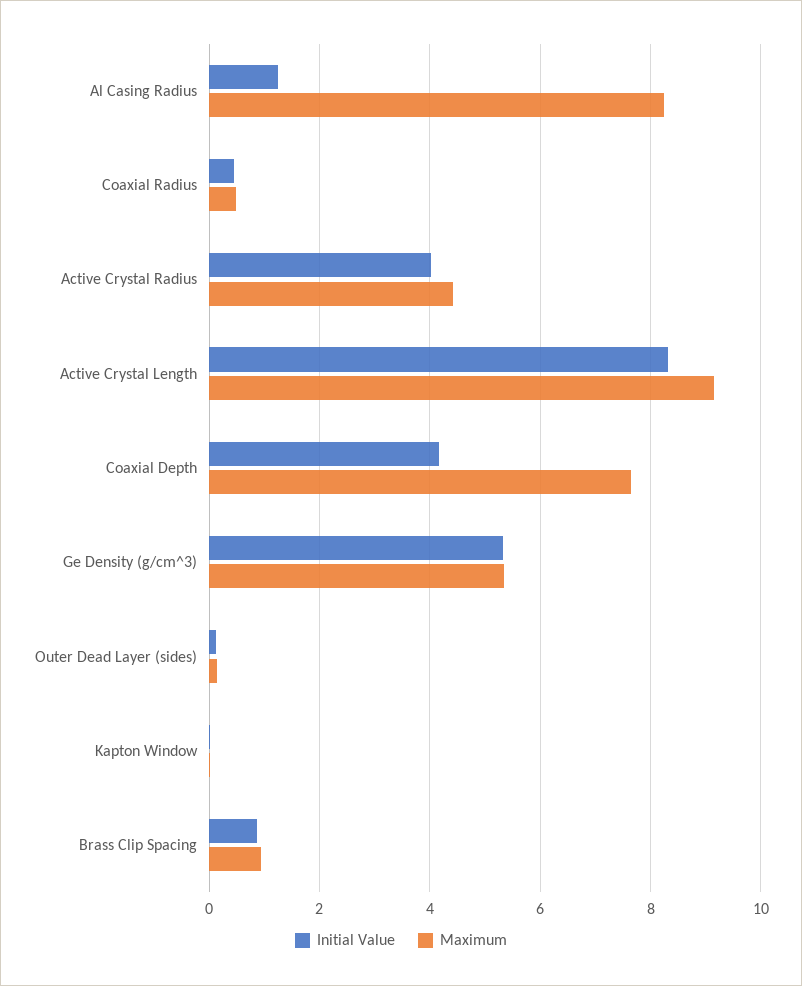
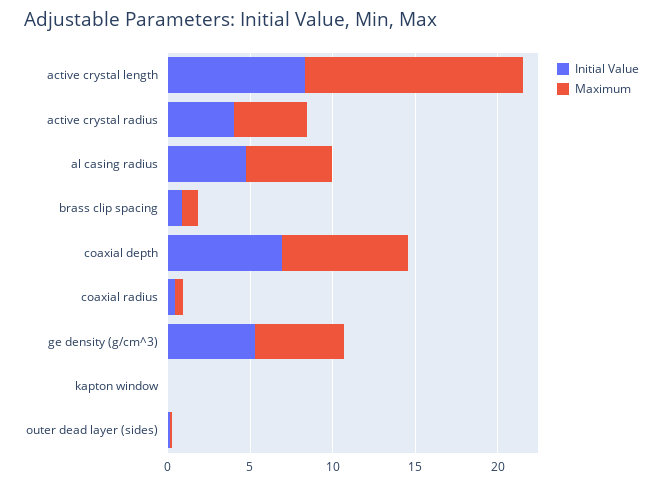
Initial Value, Al Casing Radius: 1.2 -> 5
Maximum, Al Casing Radius: 8.2 -> 5
Maximum, Active Crystal Length: 9.2 -> 13
Initial Value, Coaxial Depth: 4.2 -> 7

